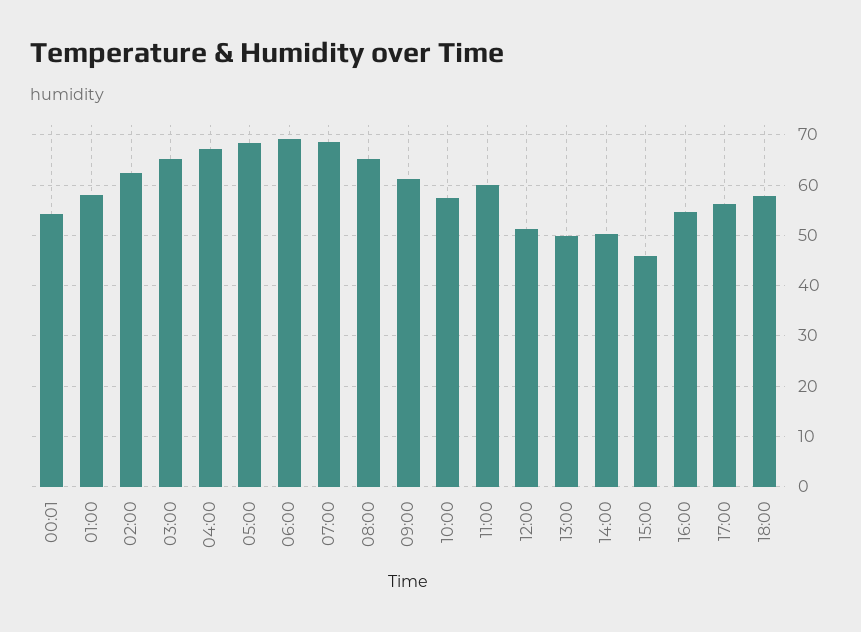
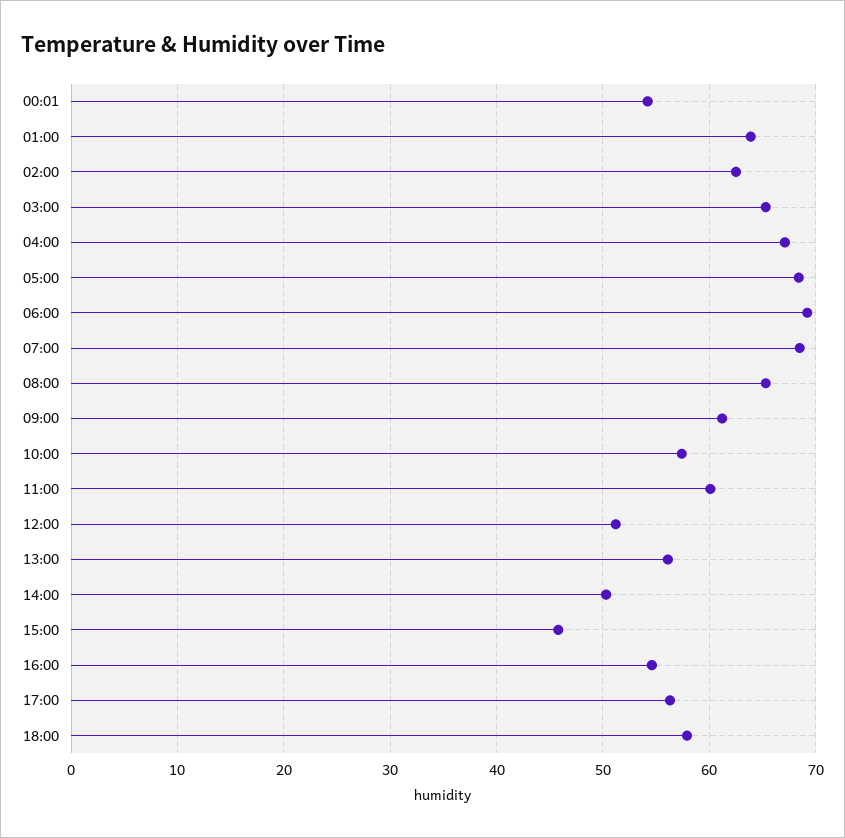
01:00: 58 -> 64
13:00: 50 -> 56

